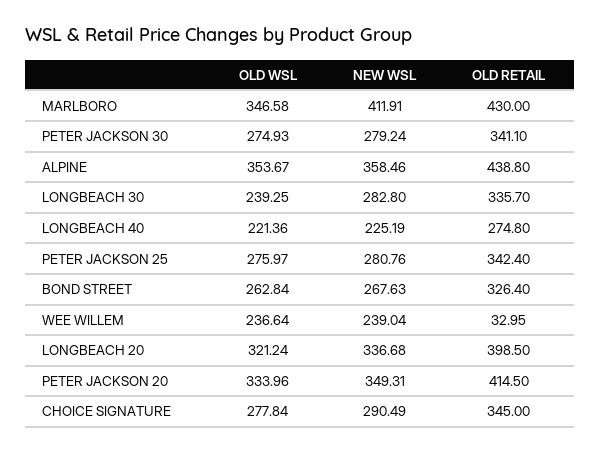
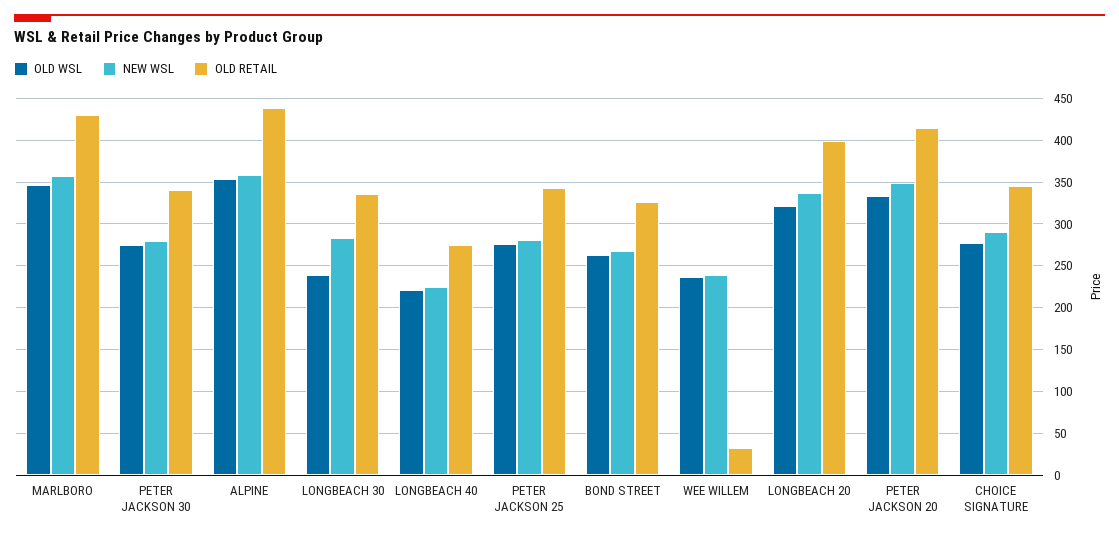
NEW WSL, MARLBORO: 411.91 -> 360

